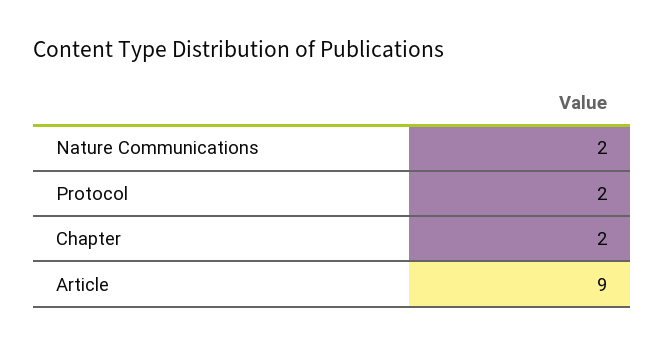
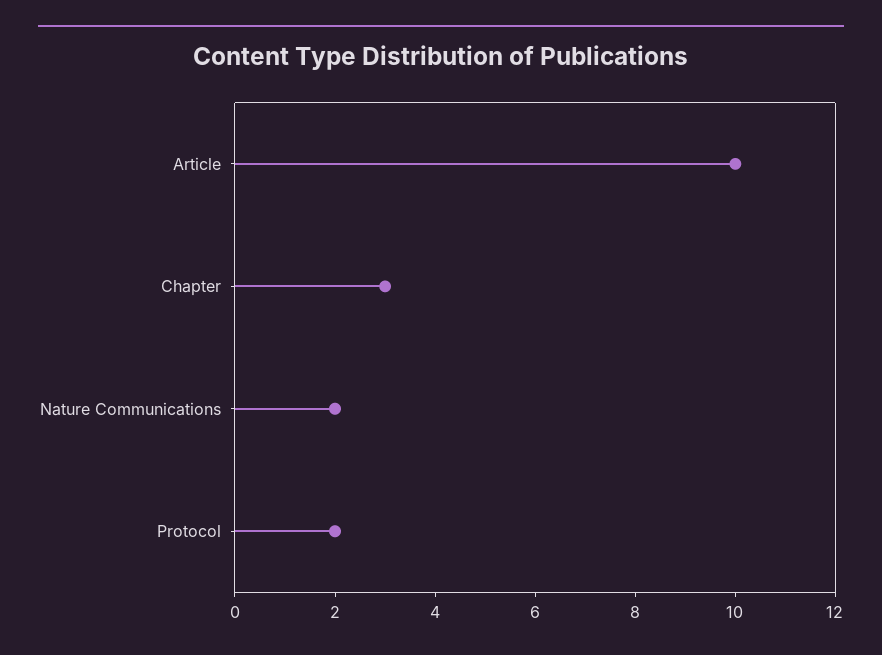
Chapter: 2 -> 3
Article: 9 -> 10

